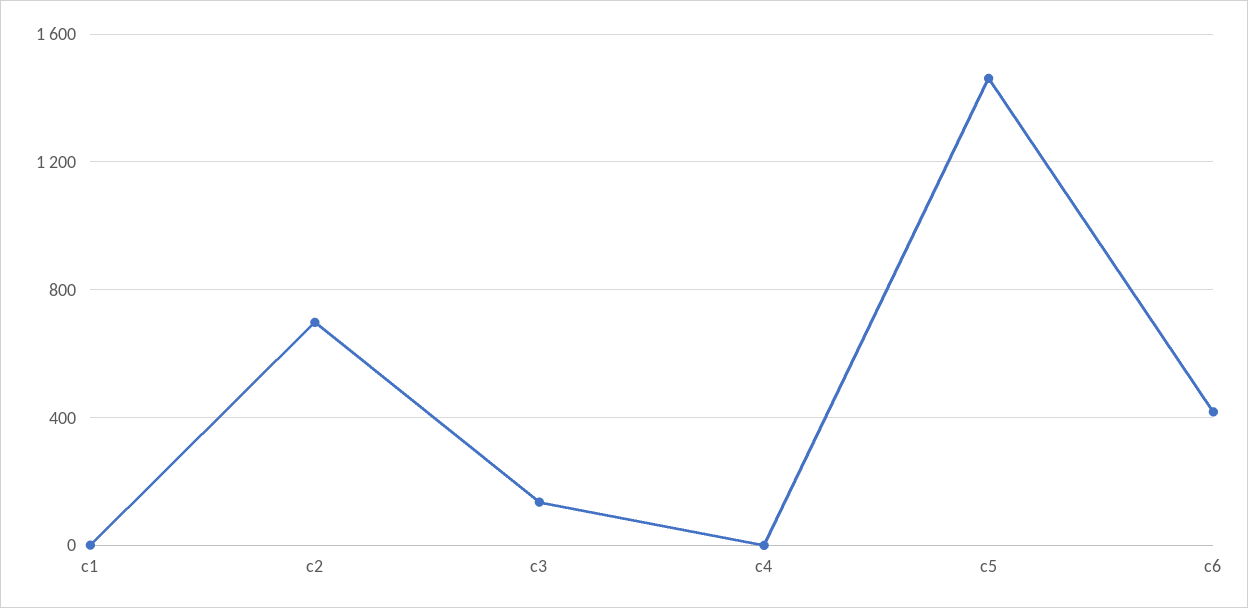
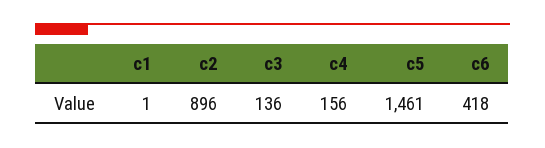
c2: 700 -> 896
c4: 0 -> 156

